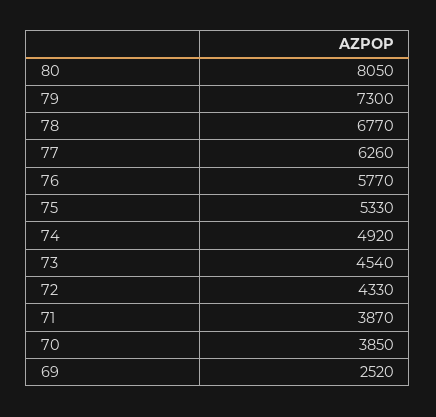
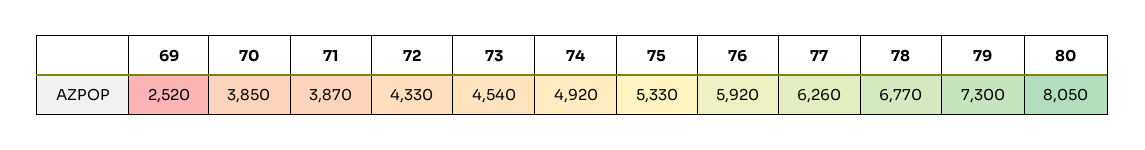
76: 5770 -> 5920

